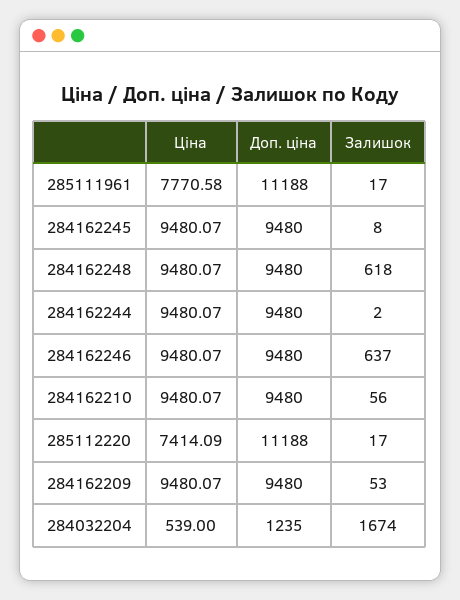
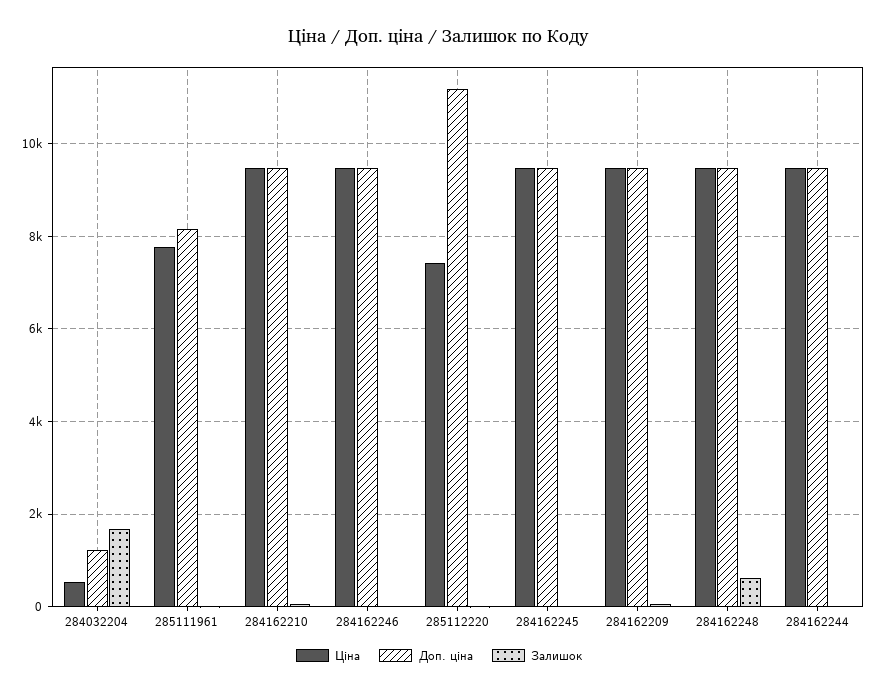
Доп. ціна, 285111961: 11188 -> 8200
Залишок, 284162246: 637 -> 0

